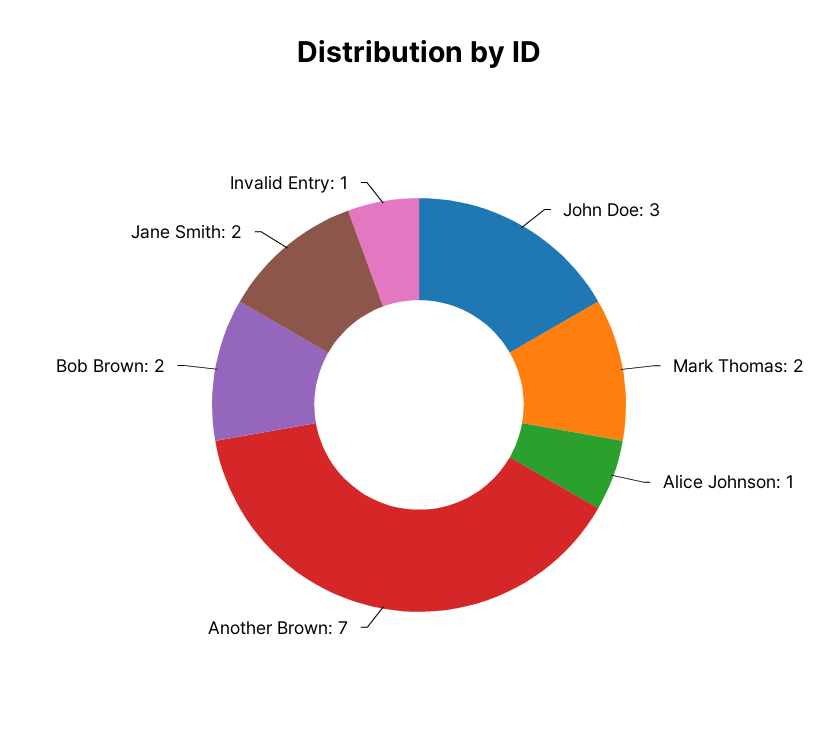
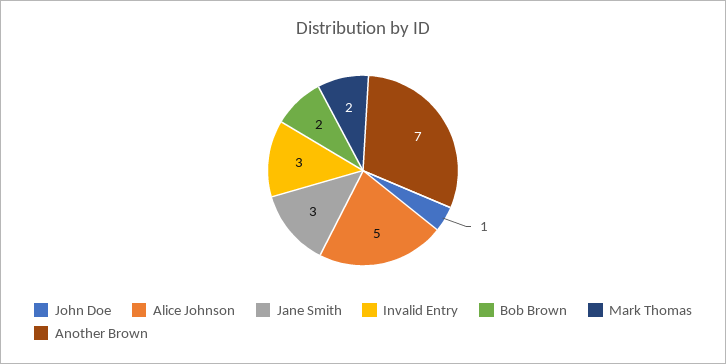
John Doe: 3 -> 1
Alice Johnson: 1 -> 5
Jane Smith: 2 -> 3
Invalid Entry: 1 -> 3

